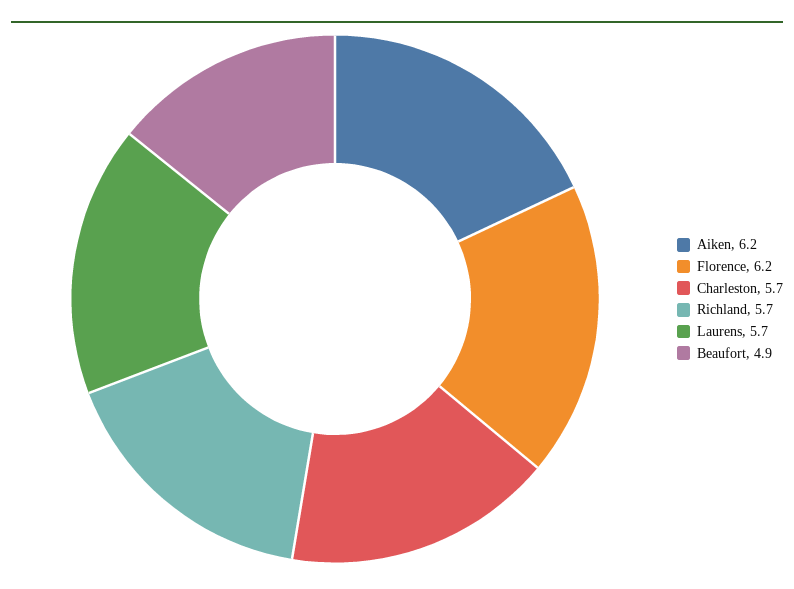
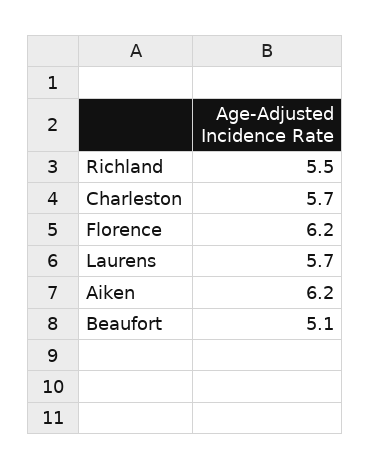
Richland: 5.7 -> 5.5
Beaufort: 4.9 -> 5.1

